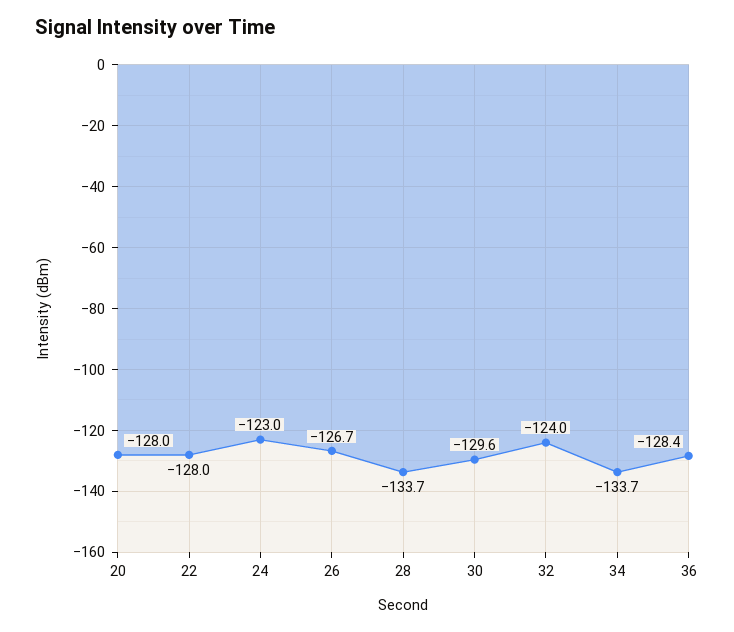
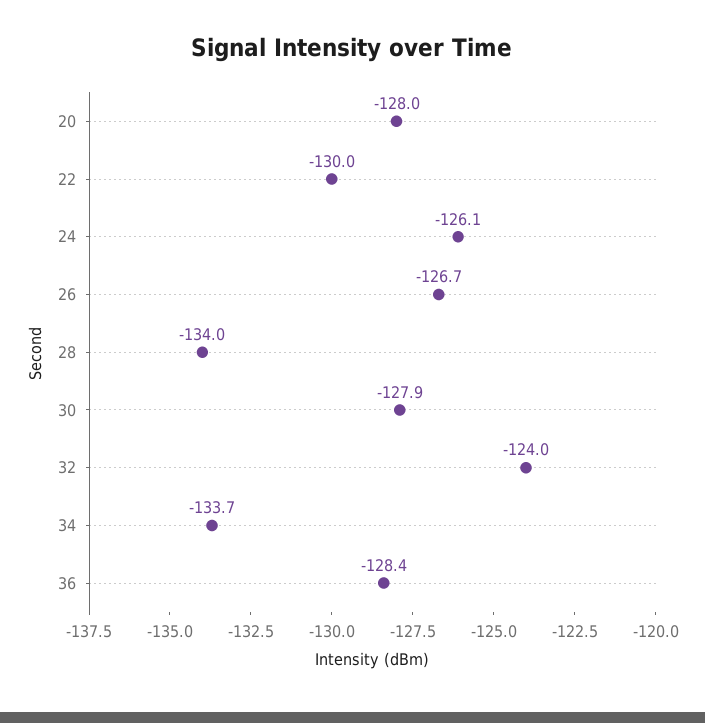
22: -128 -> -130
24: -123 -> -126.1
28: -133.7 -> -134
30: -129.6 -> -127.9

